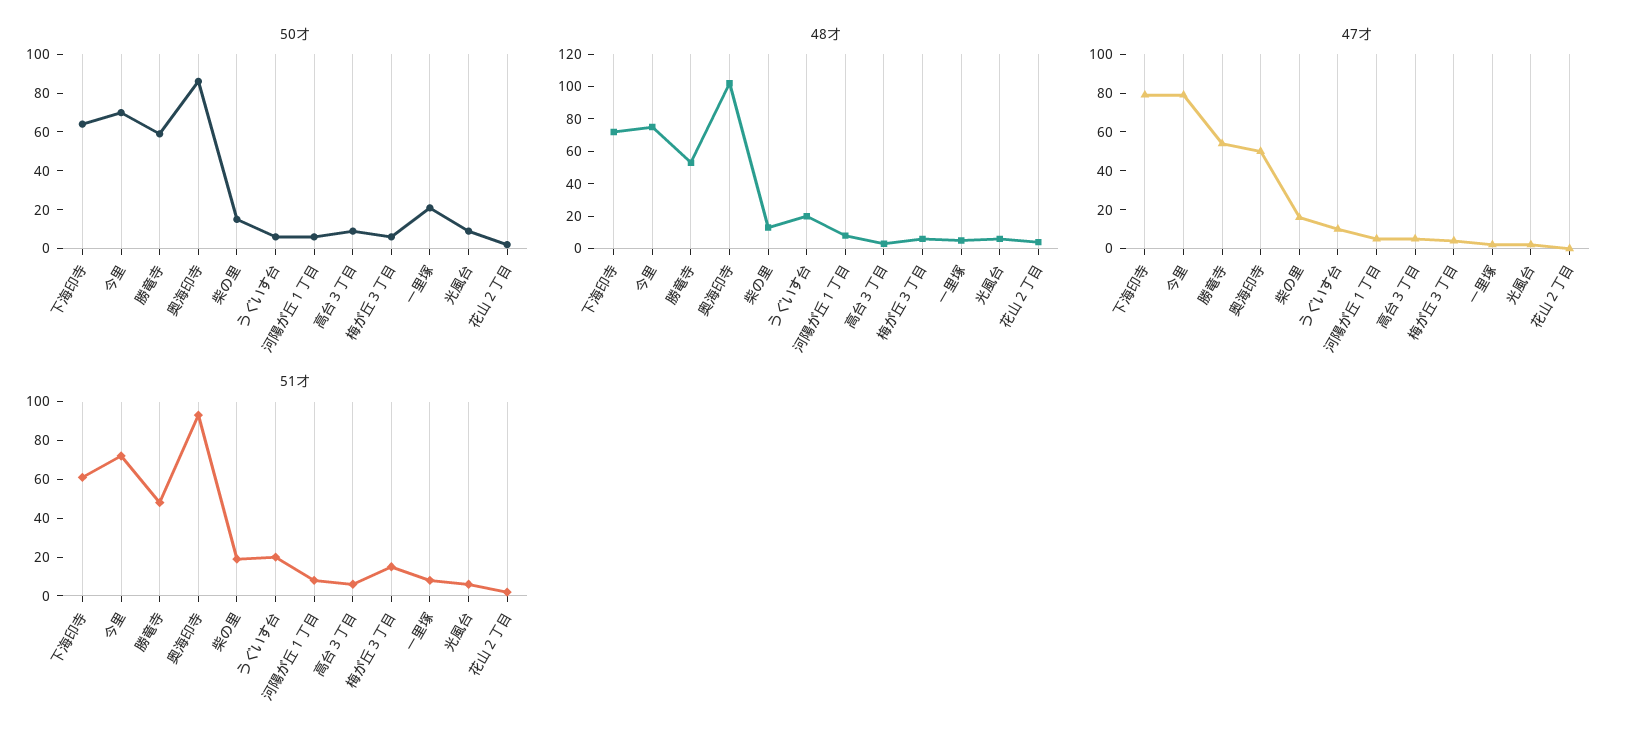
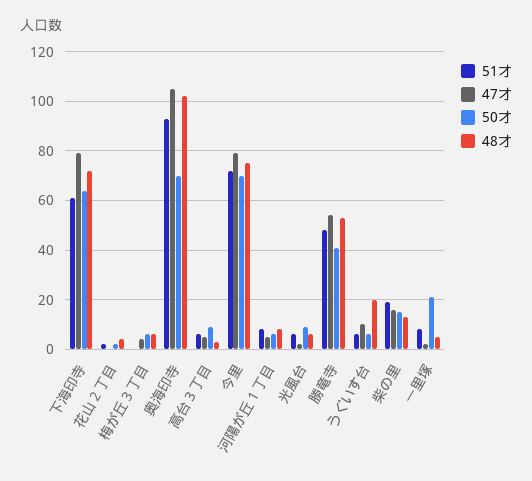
50才, 勝竜寺: 60 -> 40
50才, 奥海印寺: 85 -> 70
47才, 奥海印寺: 50 -> 105
51才, うぐいす台: 20 -> 5
51才, 梅が丘３丁目: 15 -> 0

